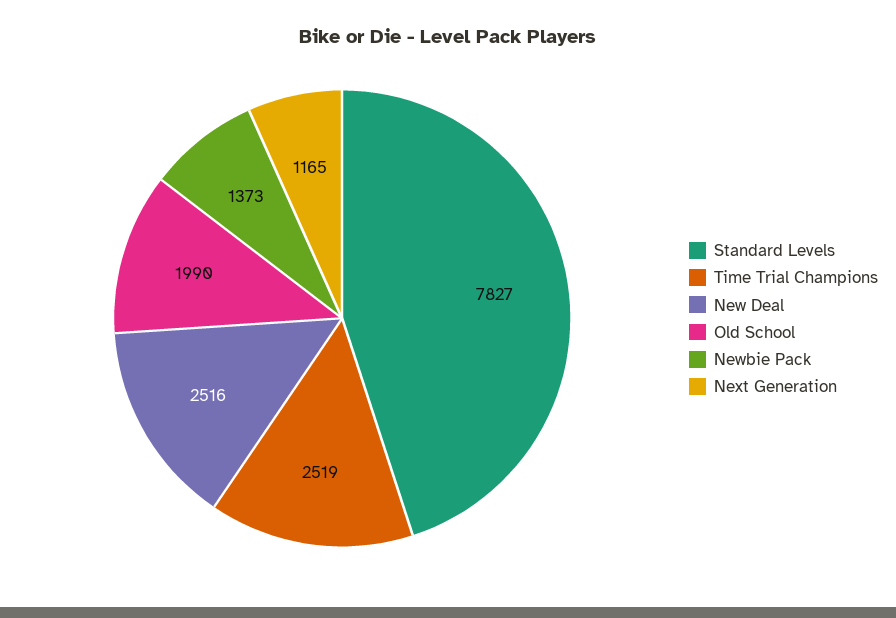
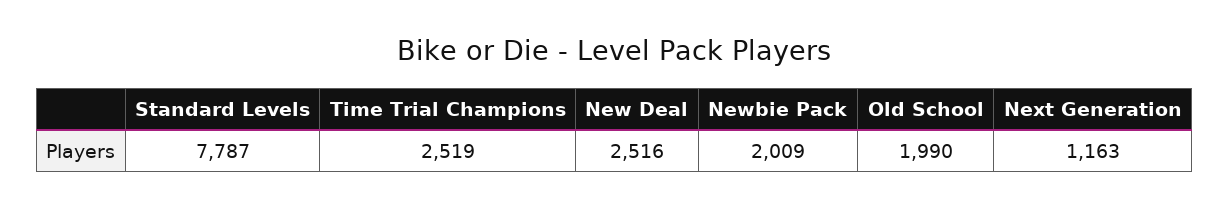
Standard Levels: 7827 -> 7787
Newbie Pack: 1373 -> 2009
Next Generation: 1165 -> 1163

